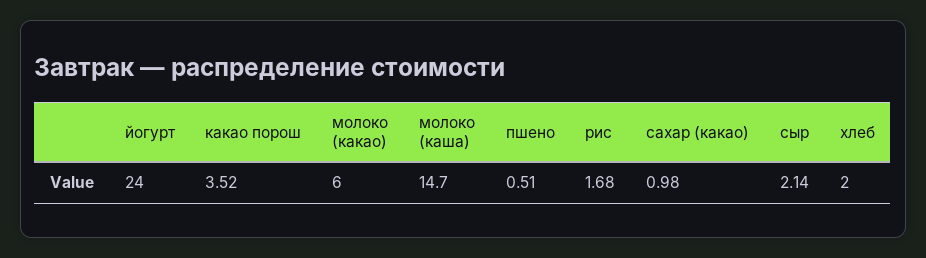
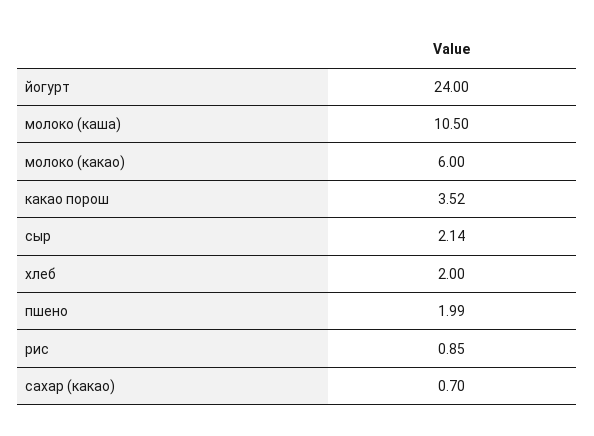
молоко (каша): 14.7 -> 10.5
пшено: 0.51 -> 1.99
рис: 1.68 -> 0.85
сахар (какао): 0.98 -> 0.7

